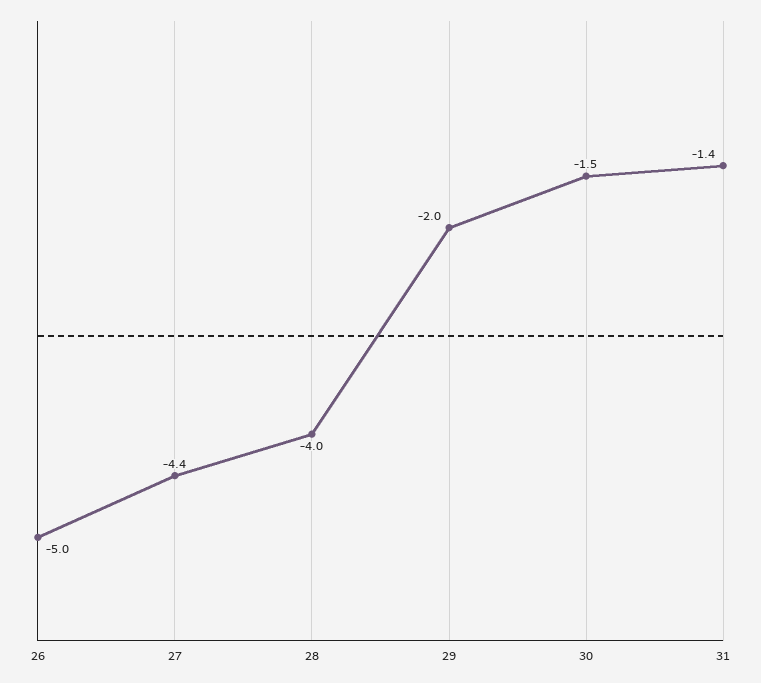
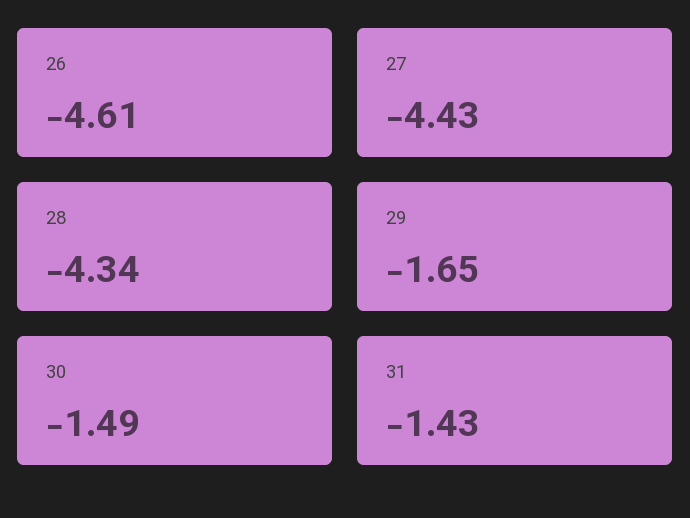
26: -5 -> -4.61
28: -4 -> -4.34
29: -2 -> -1.65

